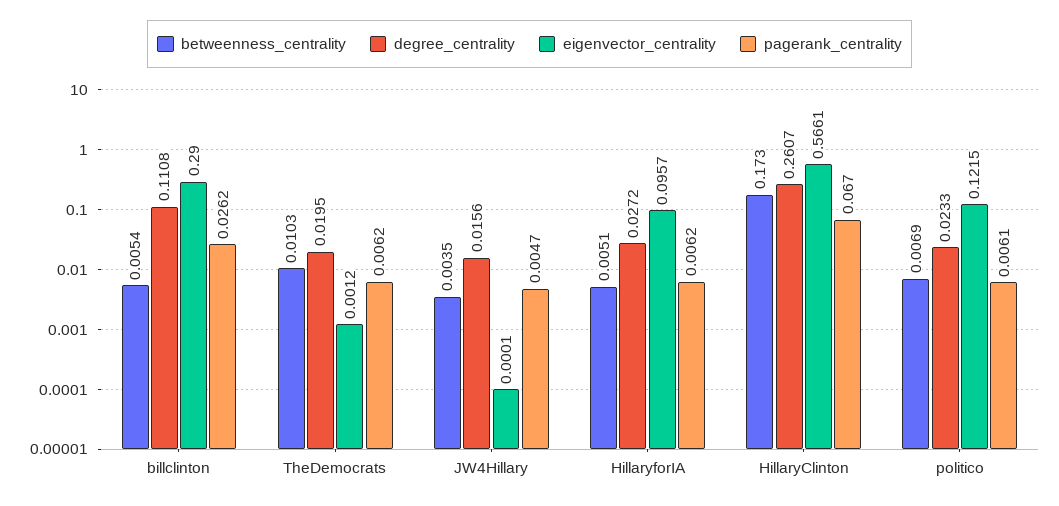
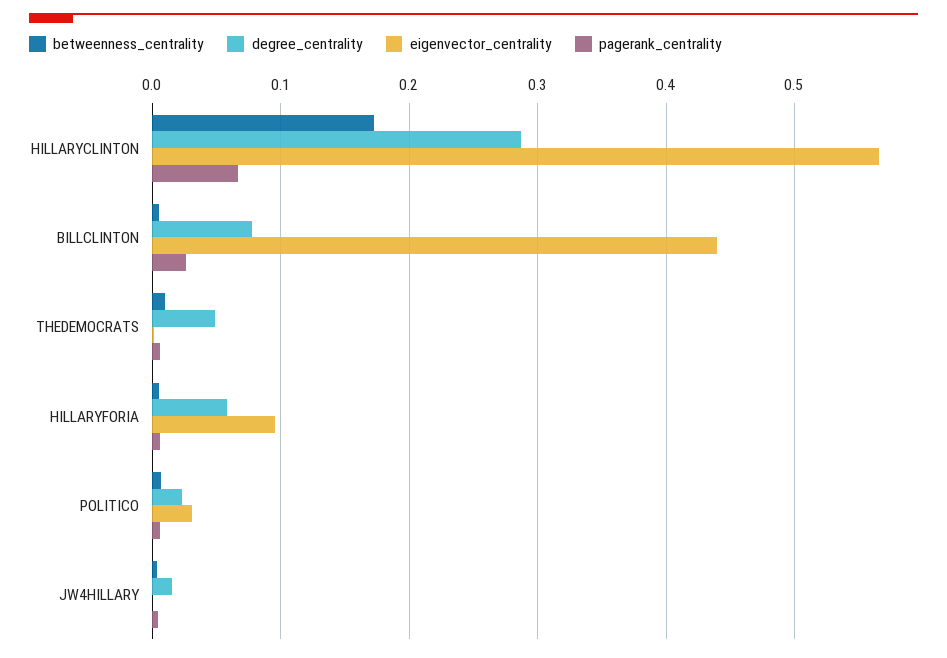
degree_centrality, billclinton: 0.1108 -> 0.08
eigenvector_centrality, billclinton: 0.29 -> 0.44
degree_centrality, TheDemocrats: 0.0195 -> 0.05
degree_centrality, HillaryforIA: 0.0272 -> 0.06
degree_centrality, HillaryClinton: 0.2607 -> 0.29
eigenvector_centrality, politico: 0.1215 -> 0.03

